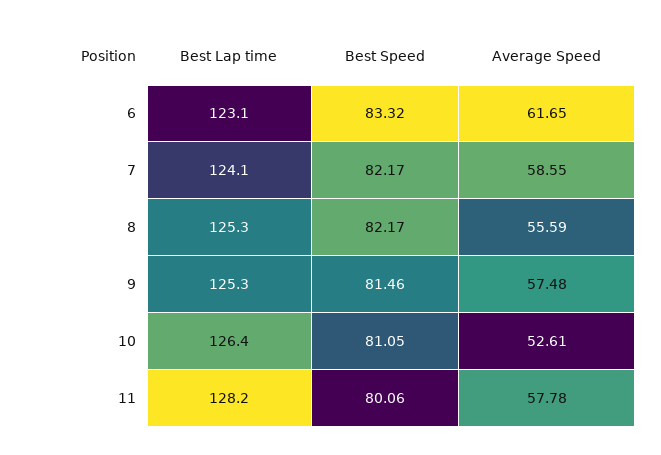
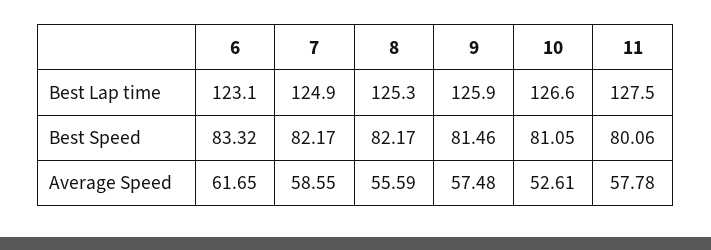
Best Lap time, 7: 124.1 -> 124.9
Best Lap time, 9: 125.3 -> 125.9
Best Lap time, 10: 126.4 -> 126.6
Best Lap time, 11: 128.2 -> 127.5

